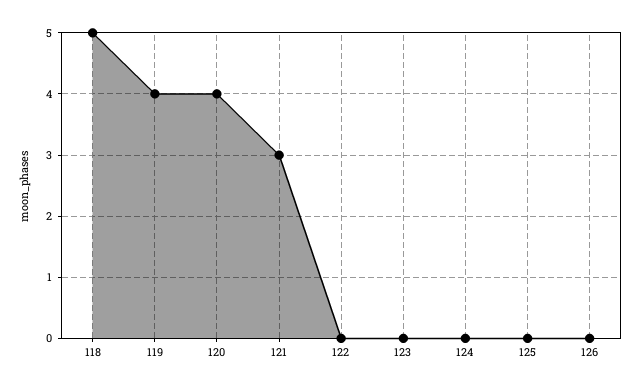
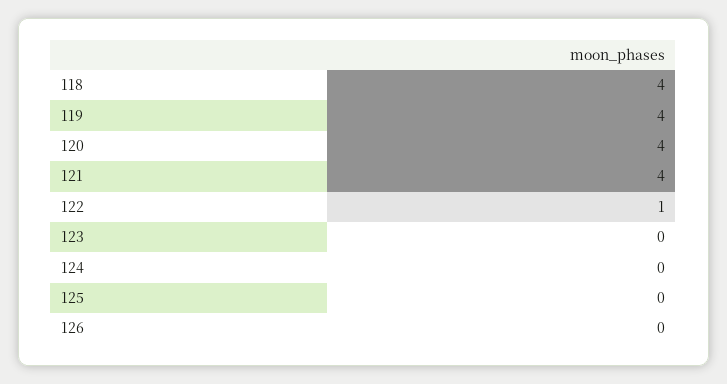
118: 5 -> 4
121: 3 -> 4
122: 0 -> 1

